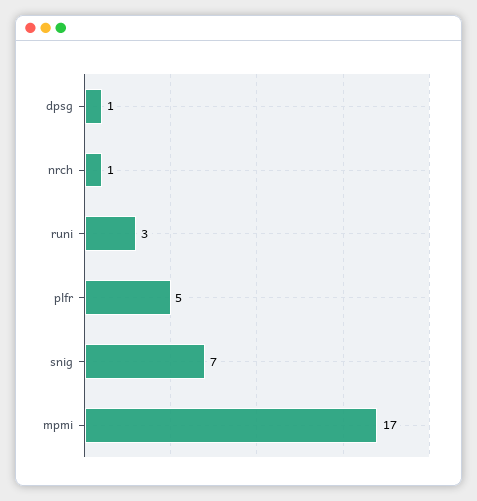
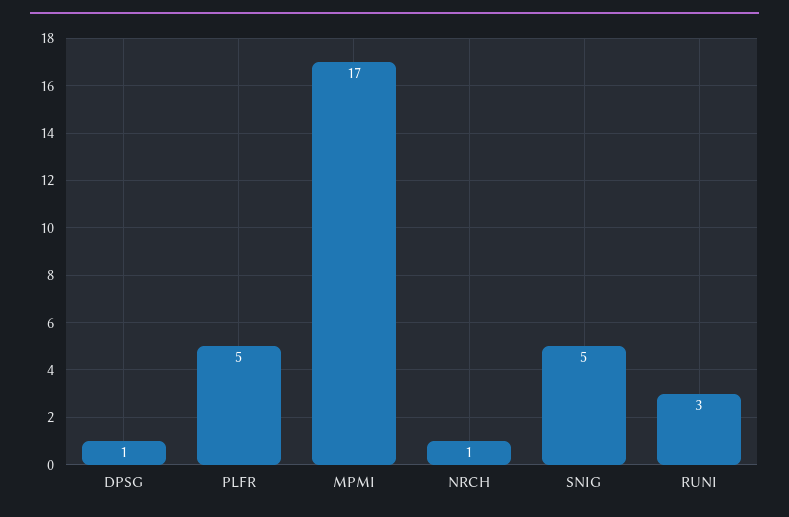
snig: 7 -> 5

